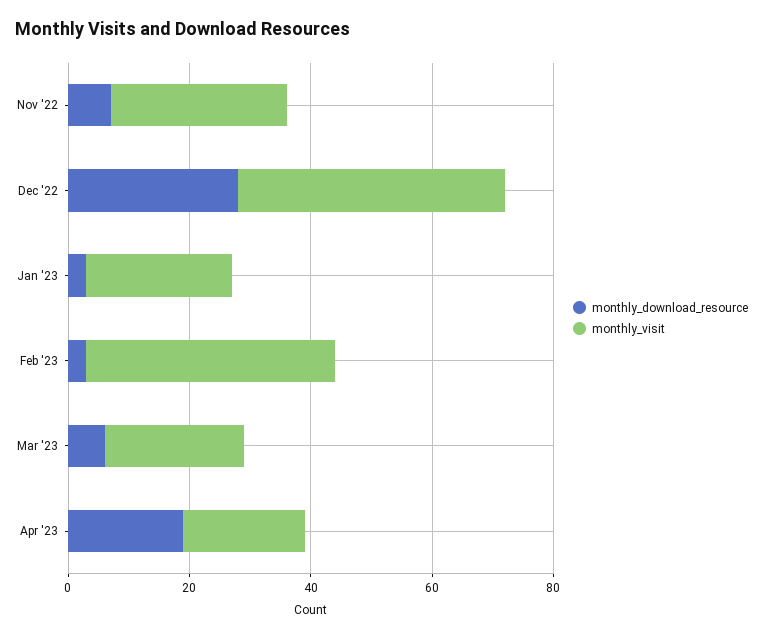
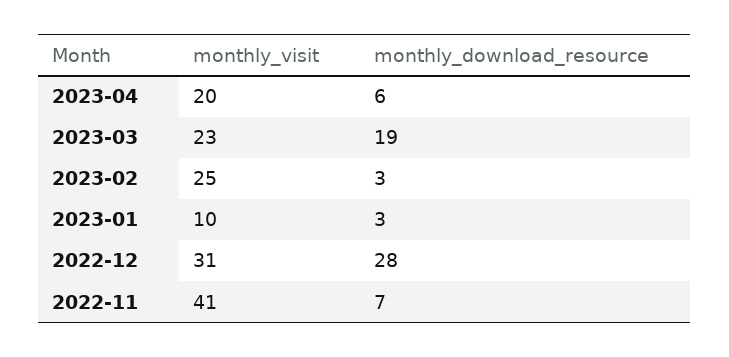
monthly_visit, Nov '22: 30 -> 41
monthly_visit, Dec '22: 45 -> 31
monthly_visit, Jan '23: 25 -> 10
monthly_visit, Feb '23: 40 -> 25
monthly_download_resource, Mar '23: 5 -> 19
monthly_download_resource, Apr '23: 20 -> 6

